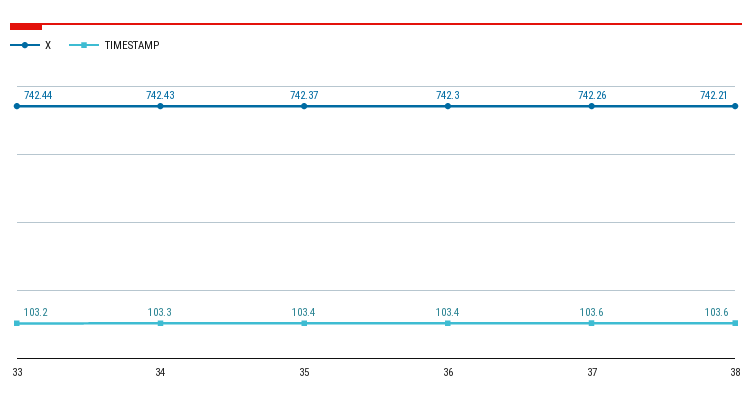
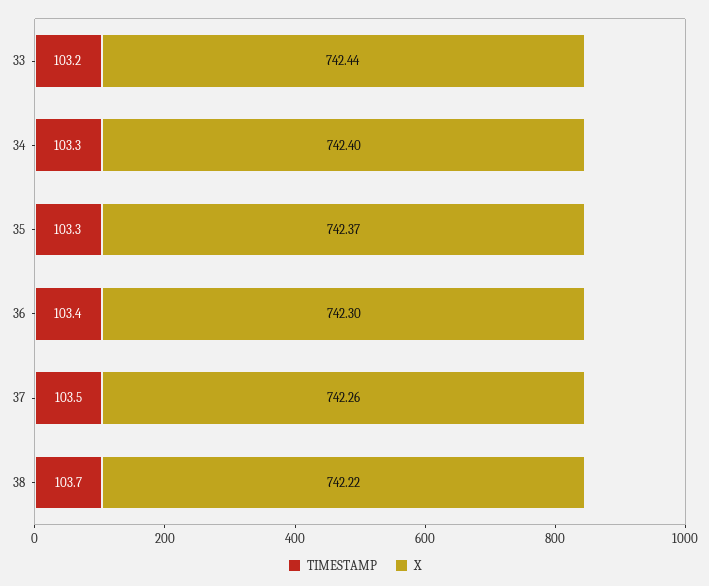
X, 34: 742.43 -> 742.4
TIMESTAMP, 35: 103.4 -> 103.3
TIMESTAMP, 37: 103.6 -> 103.5
X, 38: 742.21 -> 742.22
TIMESTAMP, 38: 103.6 -> 103.7

